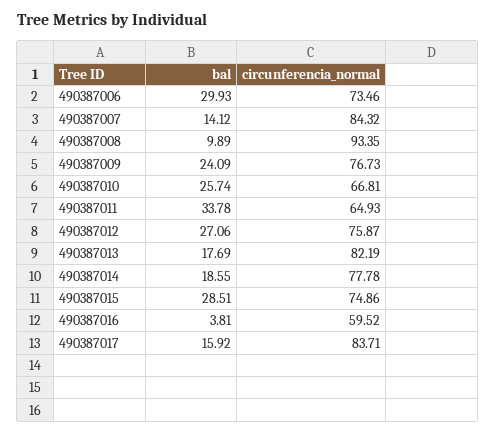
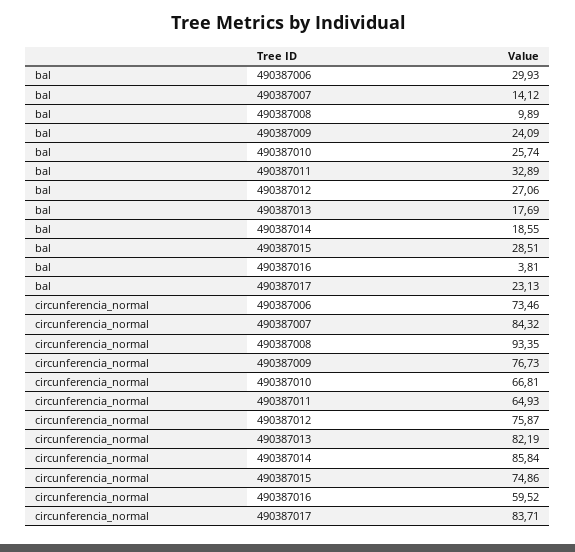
bal, 490387011: 33.78 -> 32.89
circunferencia_normal, 490387014: 77.78 -> 85.84
bal, 490387017: 15.92 -> 23.13

